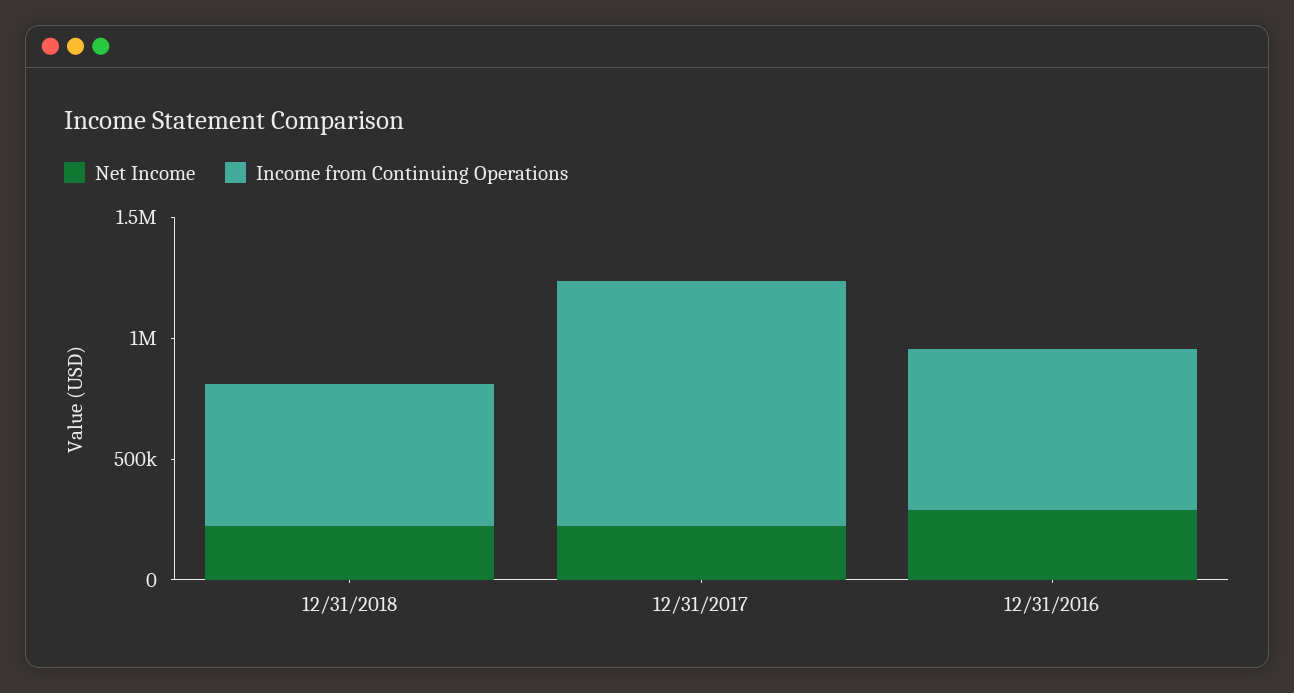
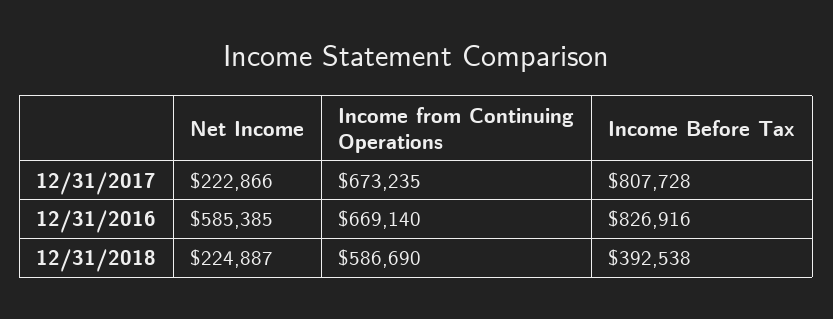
Income from Continuing Operations, 12/31/2017: 1000000 -> 673235
Net Income, 12/31/2016: 300000 -> 585385
Income Before Tax, 12/31/2017: none -> 807728
Income Before Tax, 12/31/2016: none -> 826916
Income Before Tax, 12/31/2018: none -> 392538

